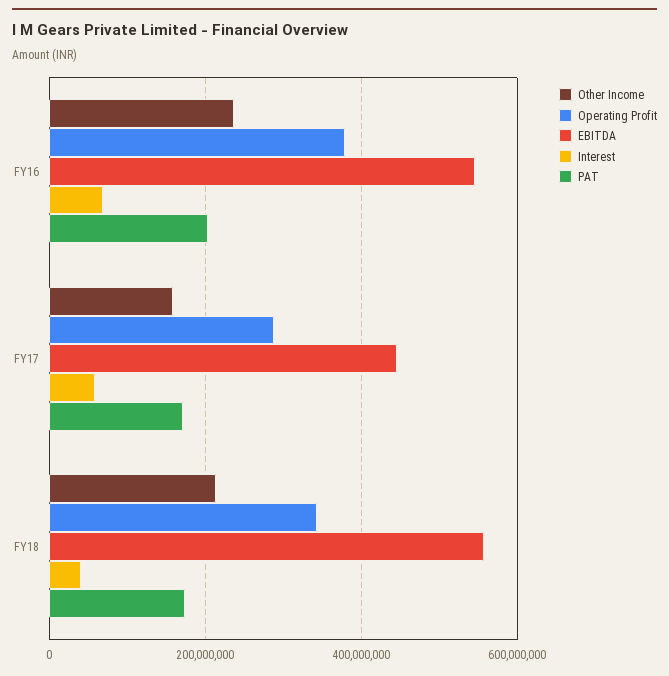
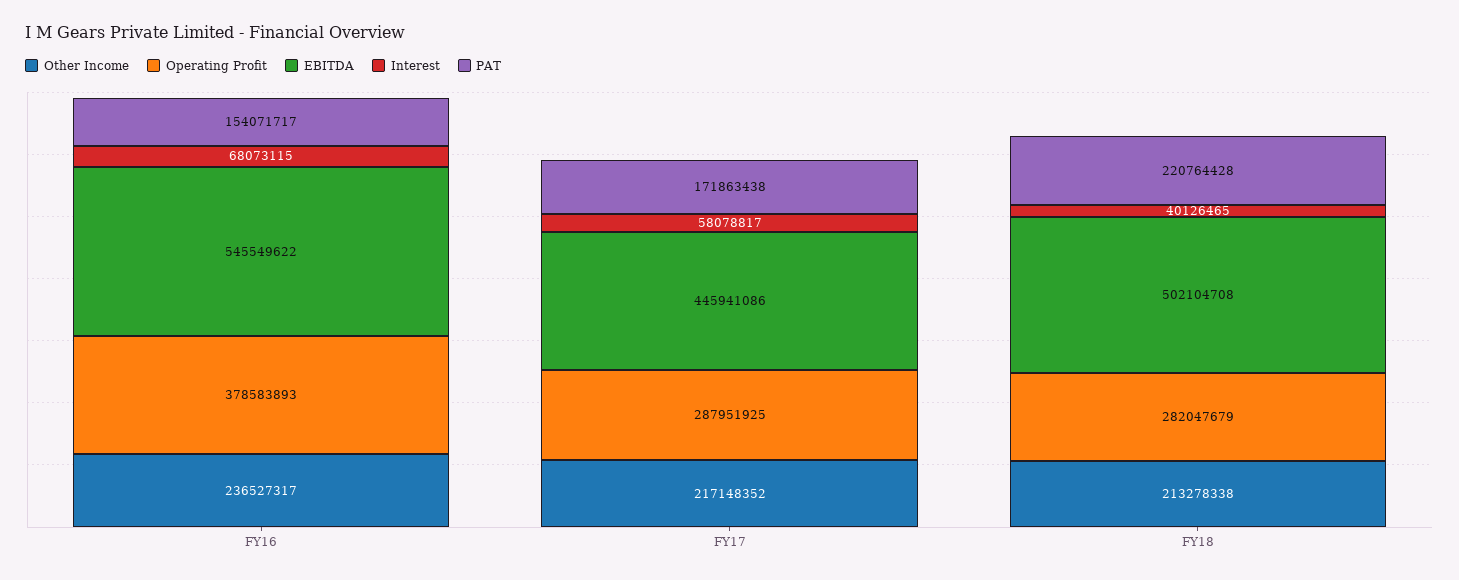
PAT, FY16: 200000000 -> 154071717
Other Income, FY17: 160000000 -> 217148352
Operating Profit, FY18: 340000000 -> 282047679
EBITDA, FY18: 560000000 -> 502104708
PAT, FY18: 180000000 -> 220764428

